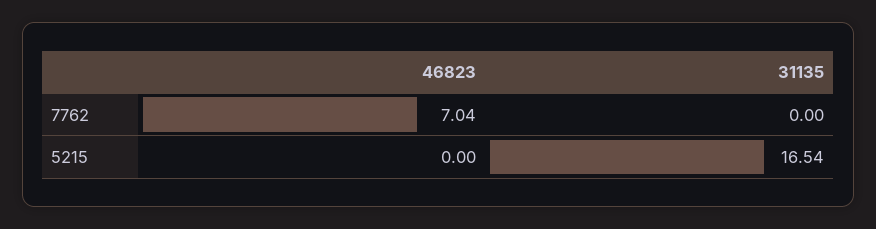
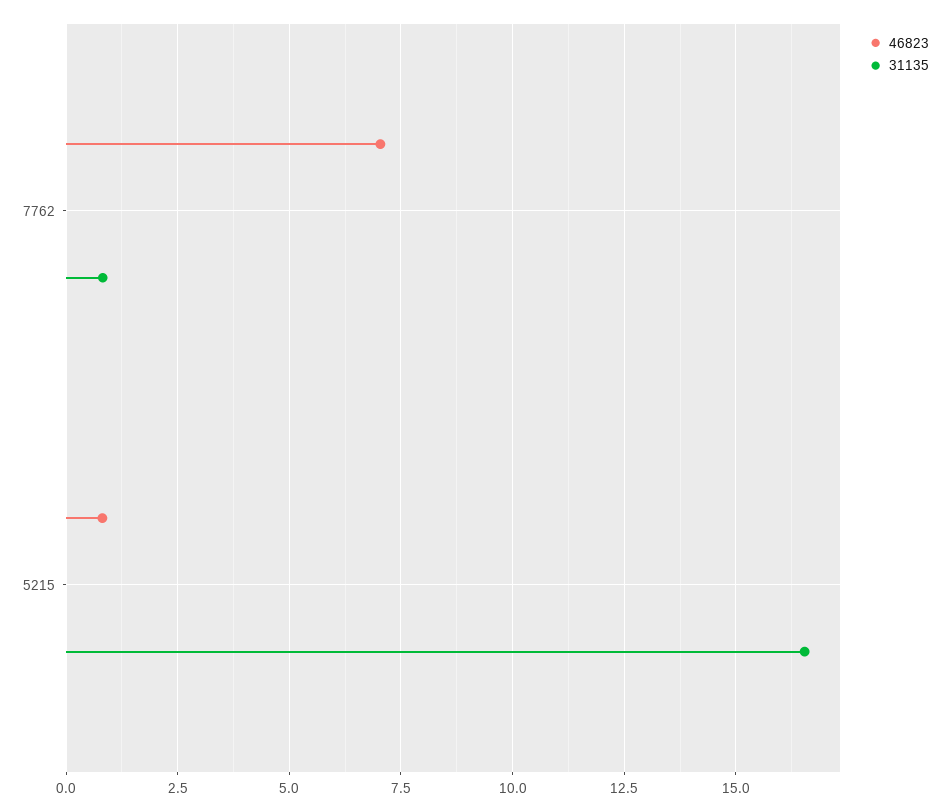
31135, 7762: 0 -> 0.75
46823, 5215: 0 -> 0.75

